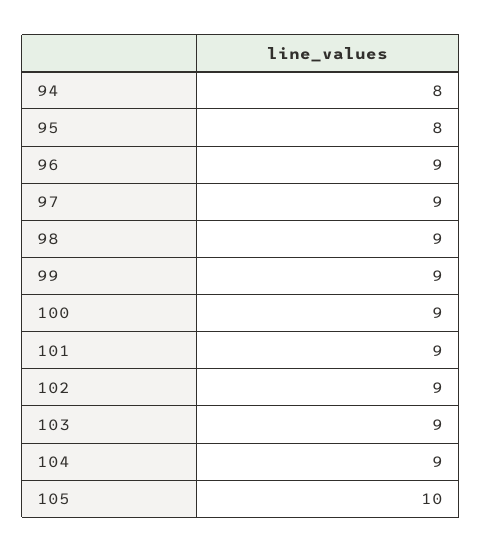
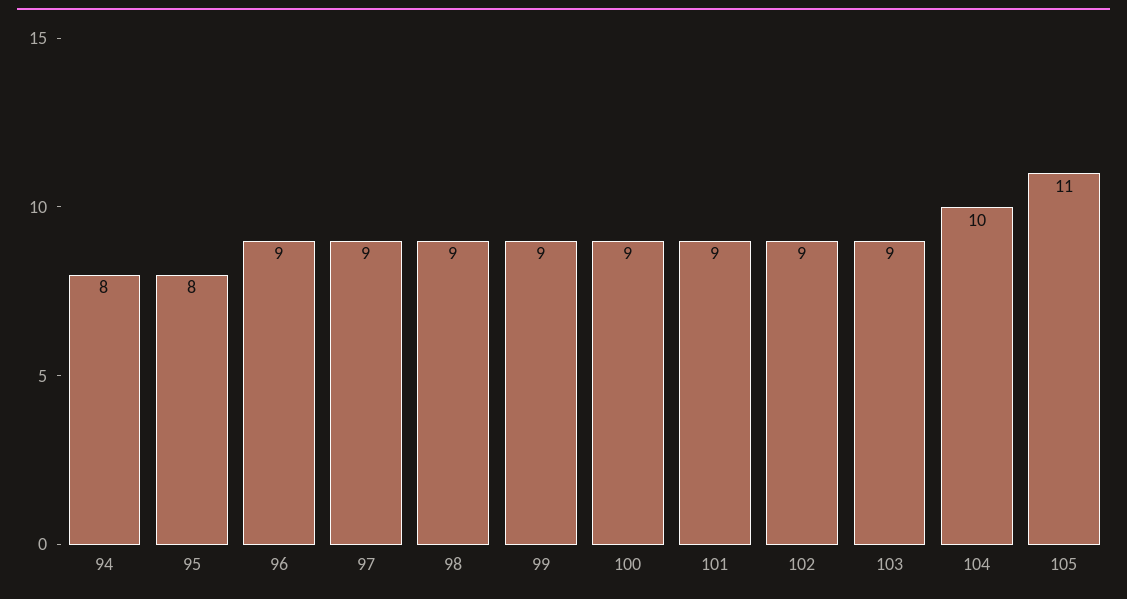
104: 9 -> 10
105: 10 -> 11

